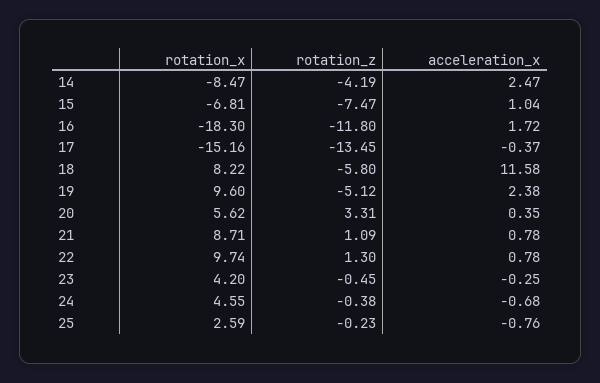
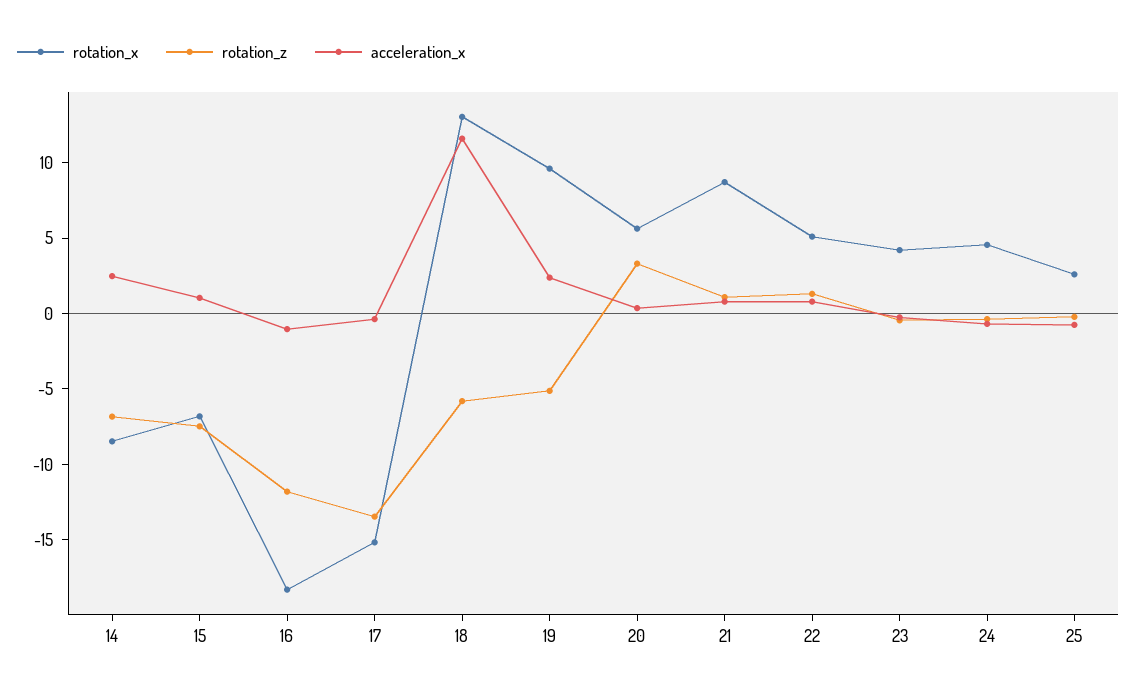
rotation_z, 14: -4.19 -> -7
acceleration_x, 16: 1.72 -> -1
rotation_x, 18: 8.22 -> 13
rotation_x, 22: 9.74 -> 5

